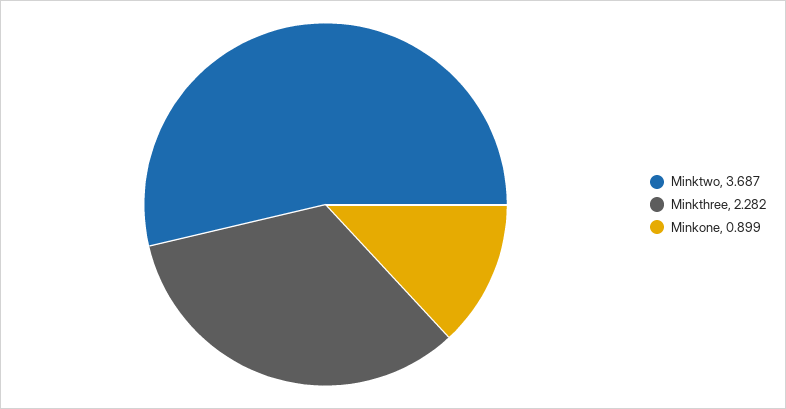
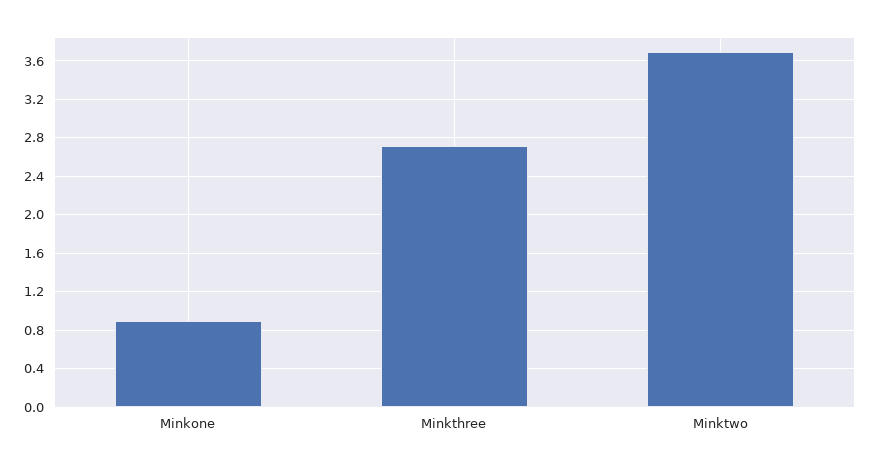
Minkthree: 2.282 -> 2.7

